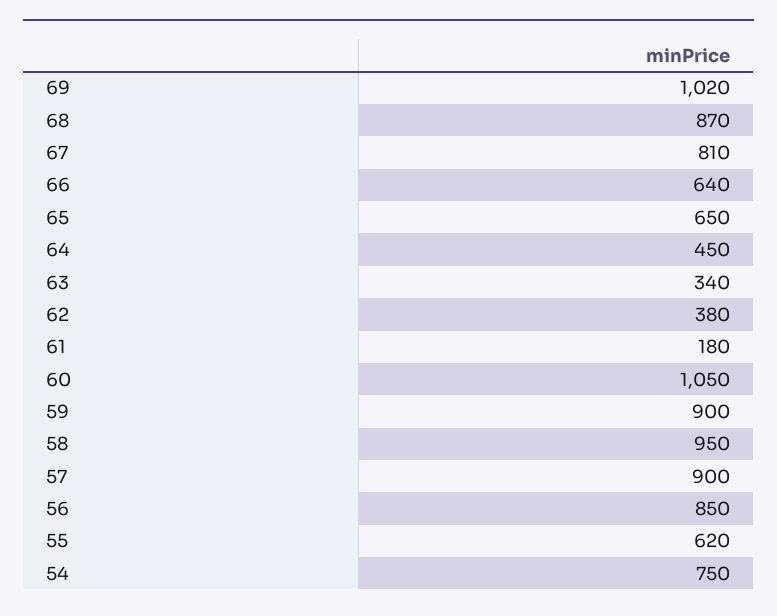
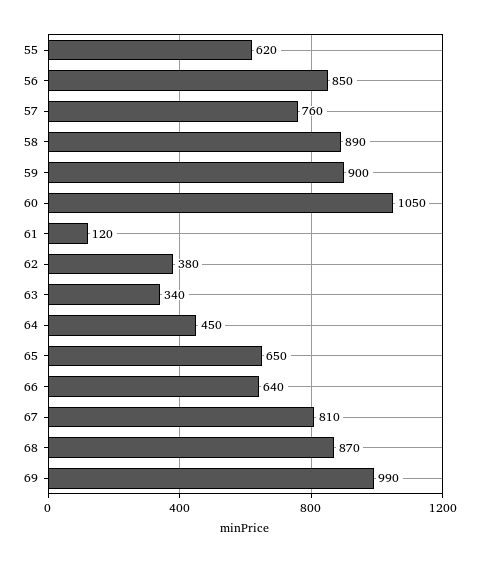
69: 1020 -> 990
61: 180 -> 120
58: 950 -> 890
57: 900 -> 760
54: 750 -> none

